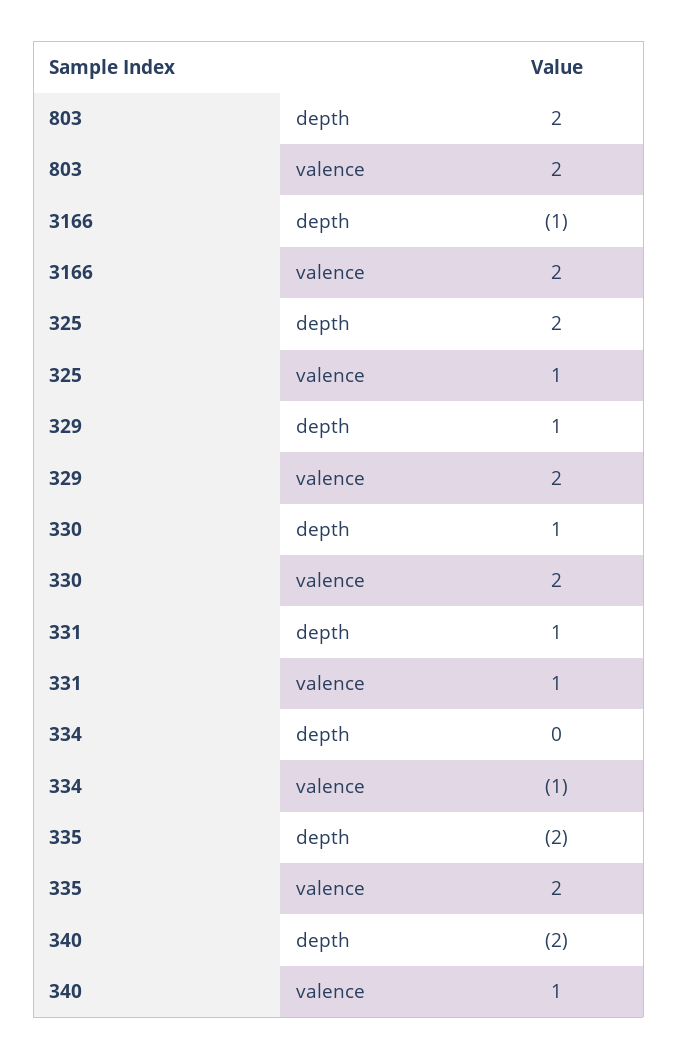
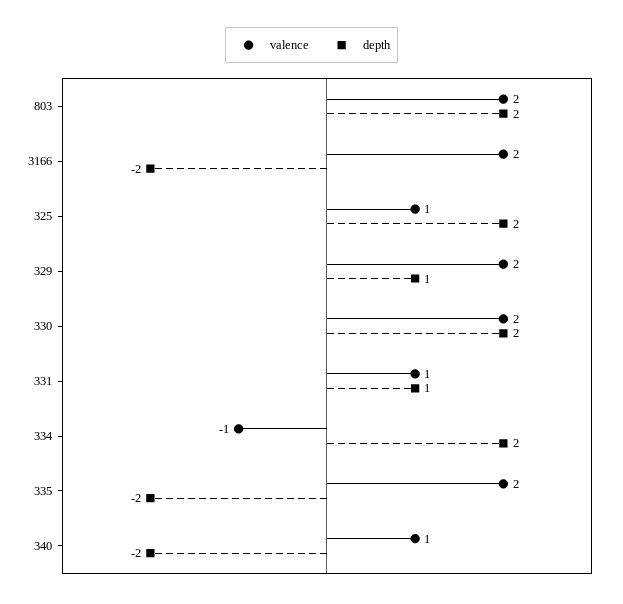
depth, 3166: -1 -> -2
depth, 330: 1 -> 2
depth, 334: 0 -> 2

